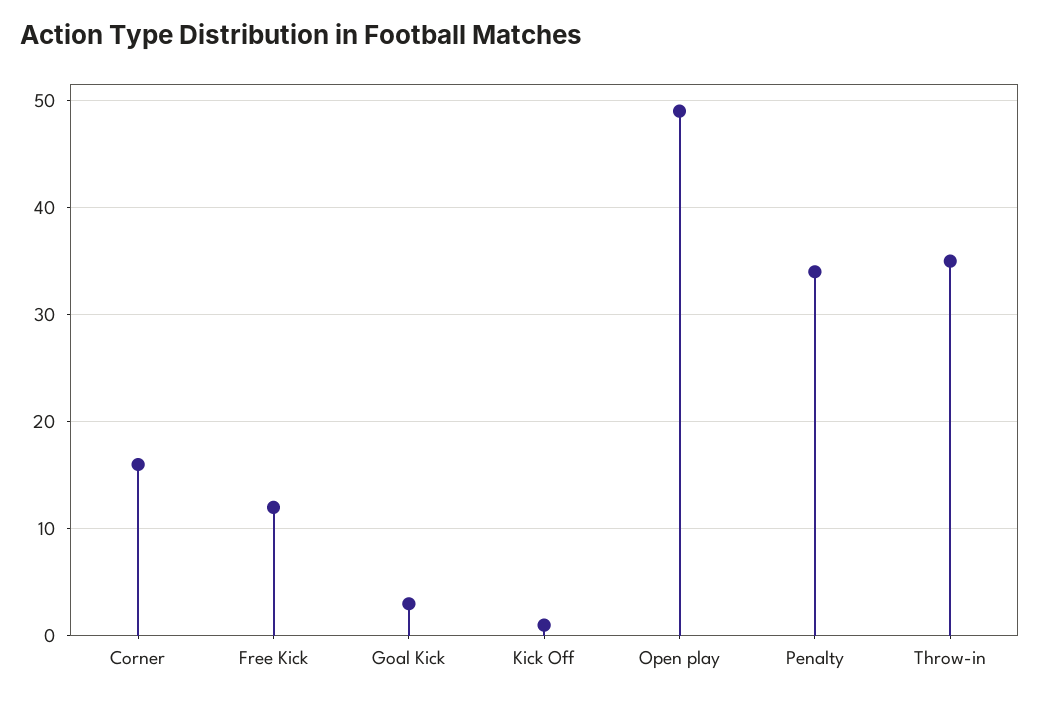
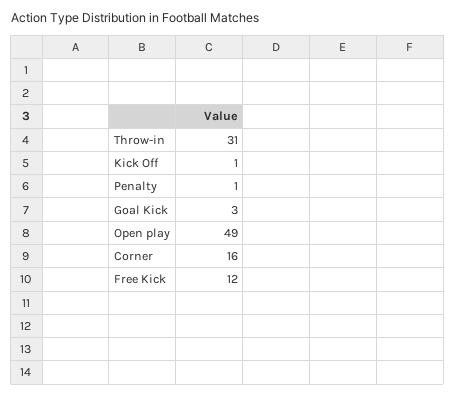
Penalty: 34 -> 1
Throw-in: 35 -> 31

